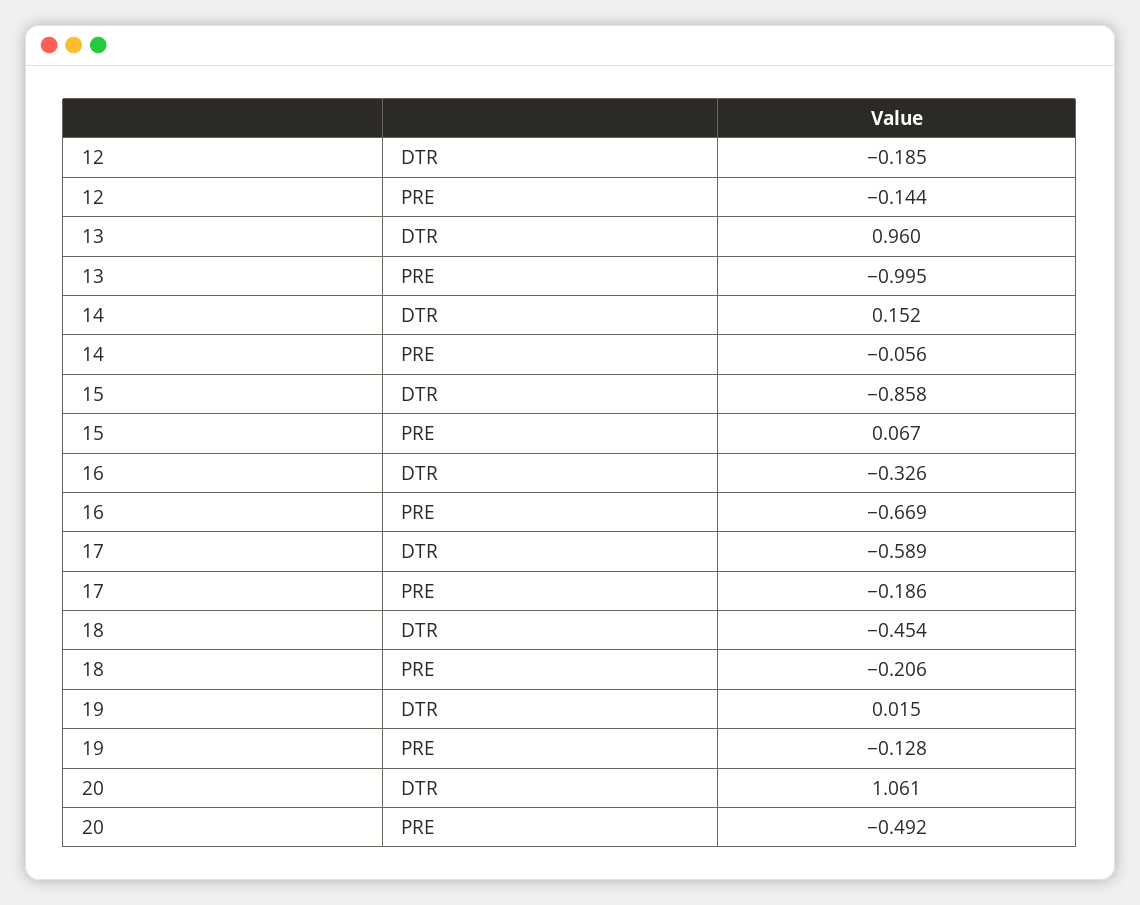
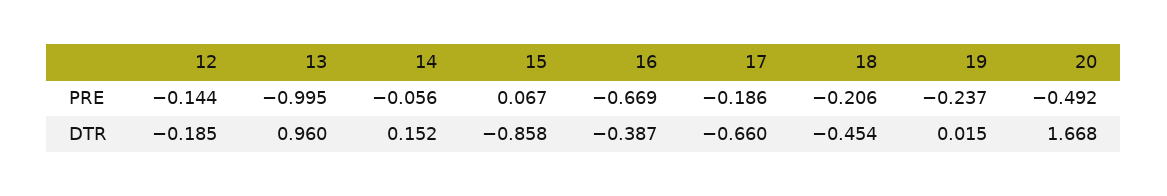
16, DTR: -0.326 -> -0.387
17, DTR: -0.589 -> -0.66
19, PRE: -0.128 -> -0.237
20, DTR: 1.061 -> 1.668

